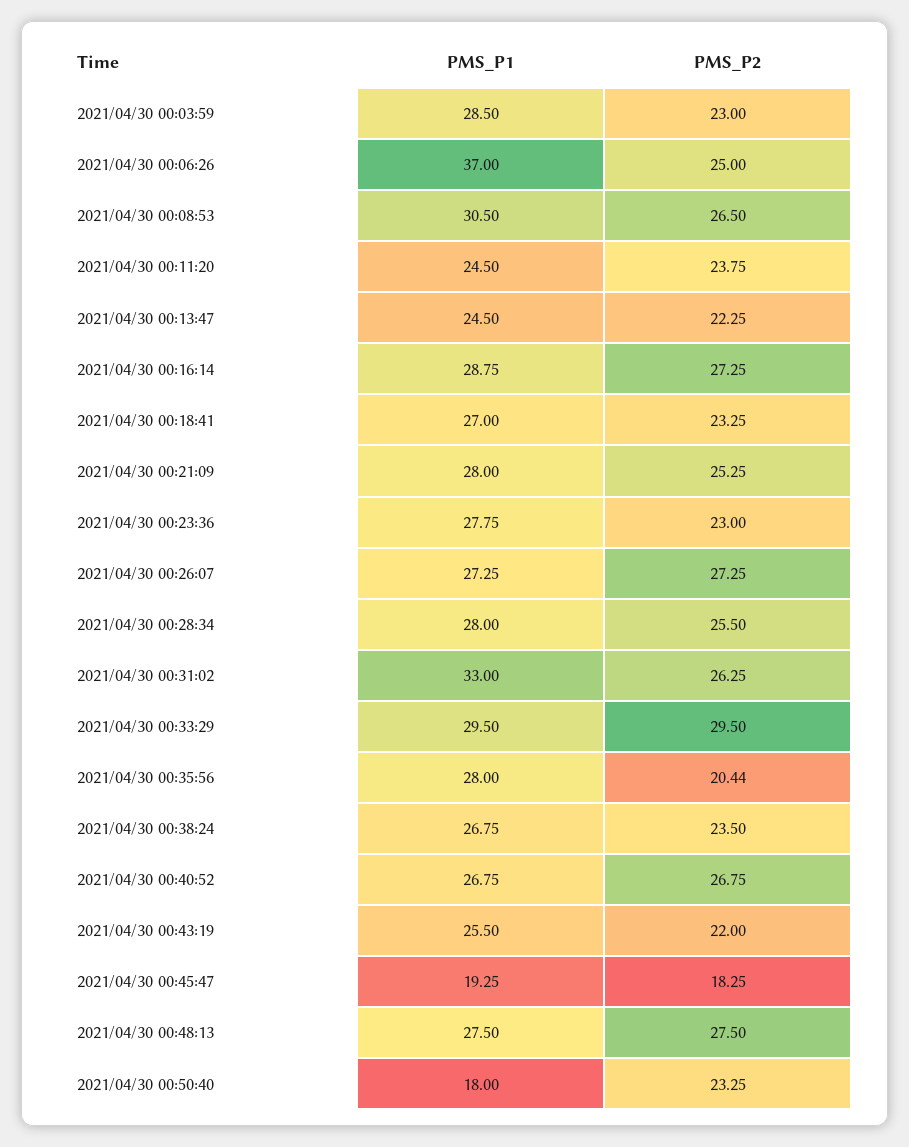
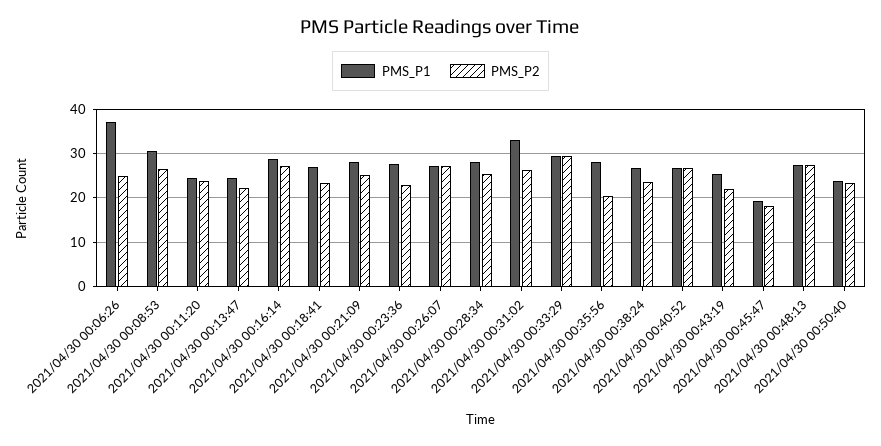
PMS_P1, 2021/04/30 00:03:59: 28.5 -> none
PMS_P2, 2021/04/30 00:03:59: 23 -> none
PMS_P1, 2021/04/30 00:50:40: 18 -> 24

